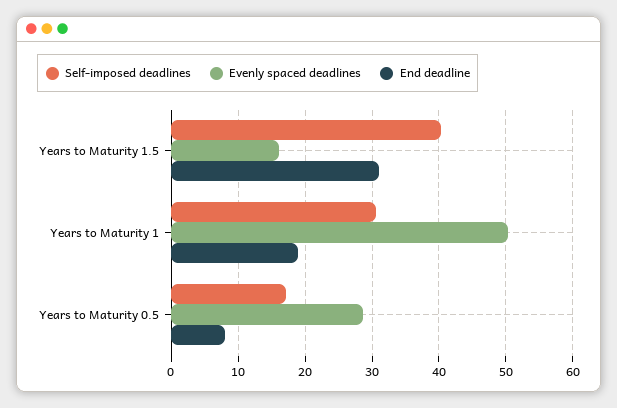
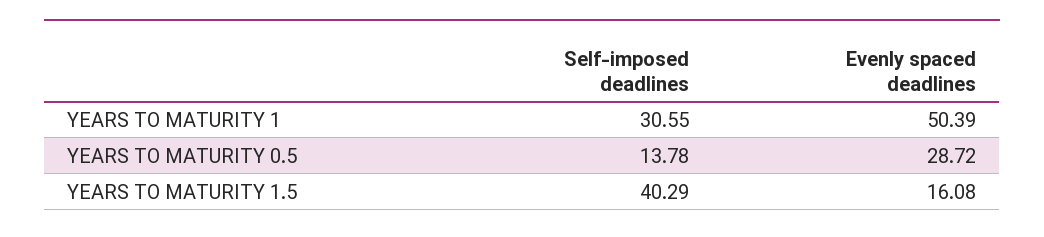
End deadline, Years to Maturity 1.5: 31 -> none
End deadline, Years to Maturity 1: 19 -> none
Self-imposed deadlines, Years to Maturity 0.5: 17 -> 13.78
End deadline, Years to Maturity 0.5: 8 -> none

